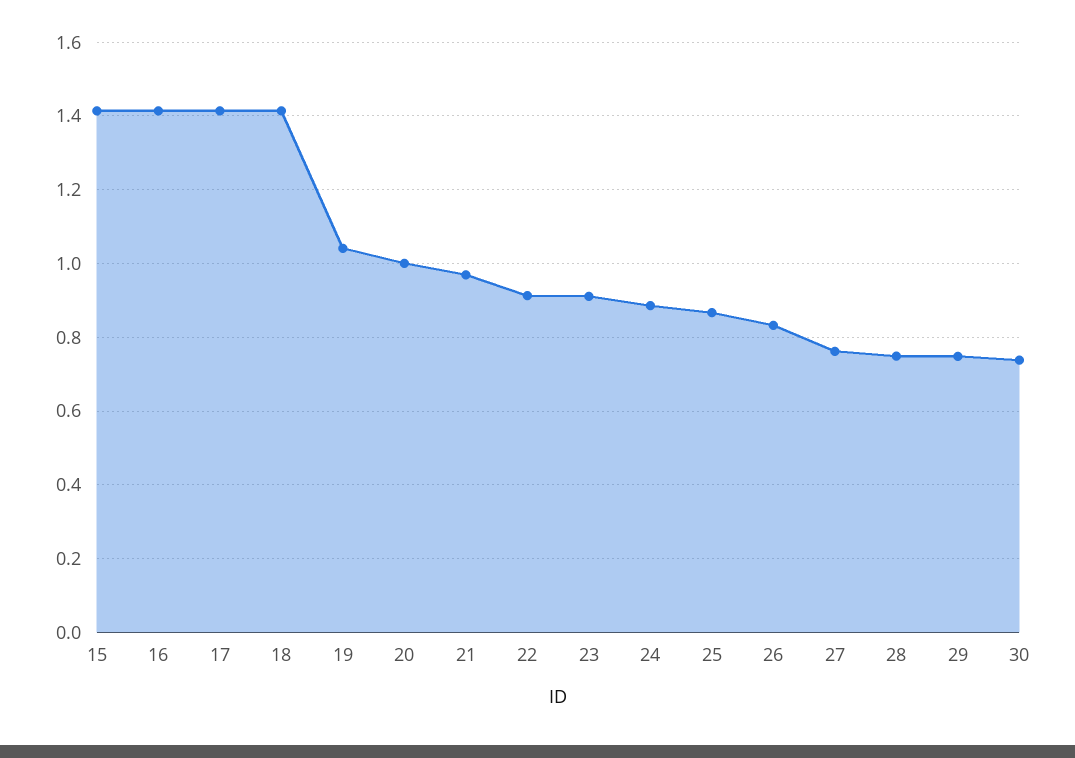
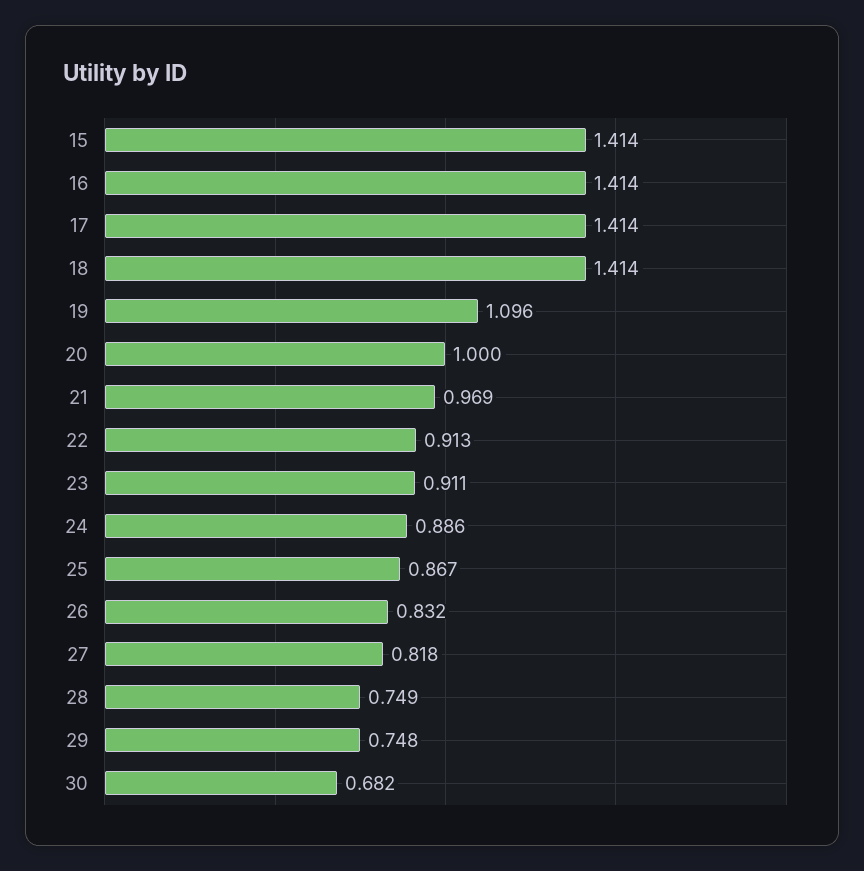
19: 1.04 -> 1.096
27: 0.76 -> 0.818
30: 0.74 -> 0.682

